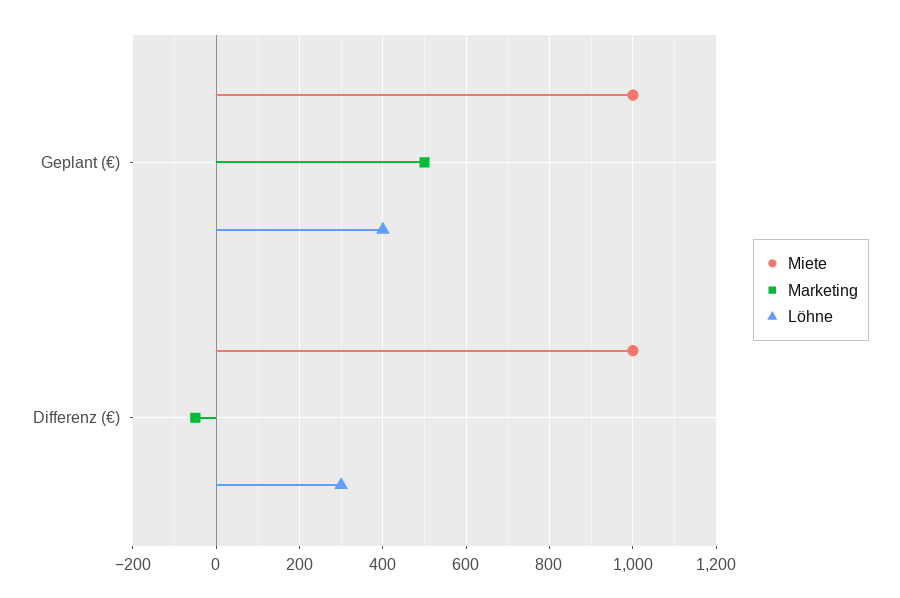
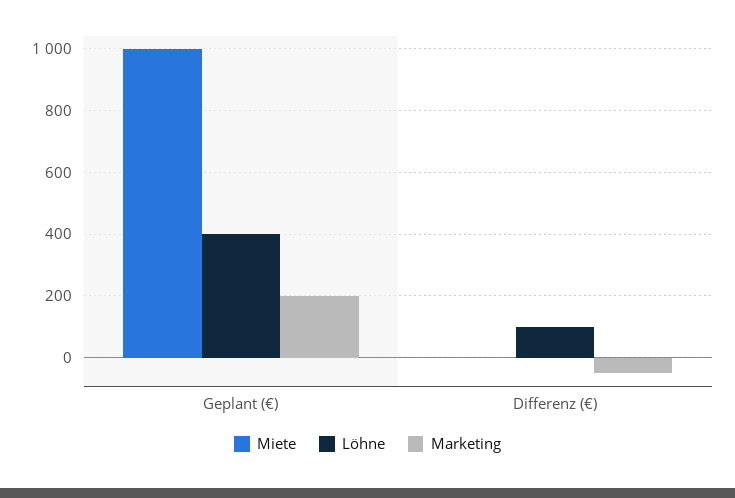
Marketing, Geplant (€): 500 -> 200
Miete, Differenz (€): 1000 -> 0
Löhne, Differenz (€): 300 -> 100

